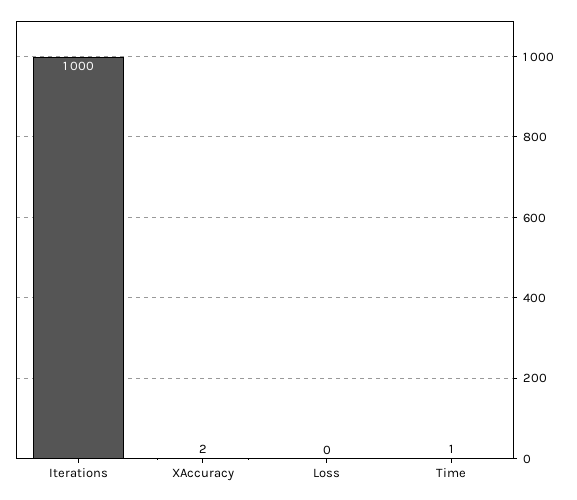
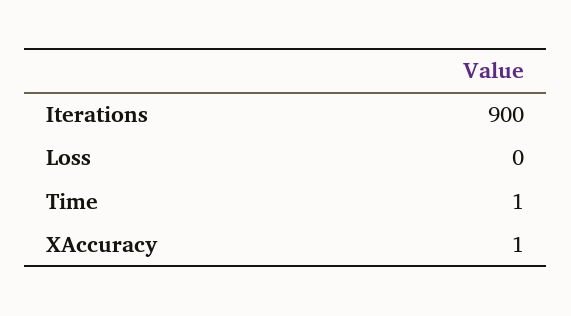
Iterations: 1000 -> 900
XAccuracy: 2 -> 1

